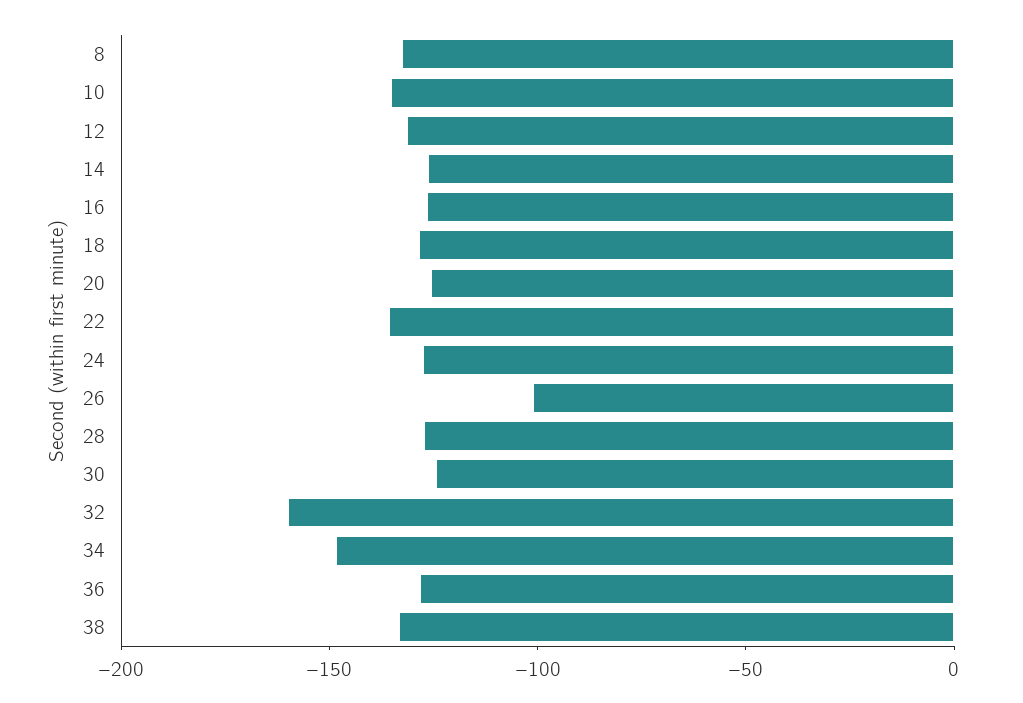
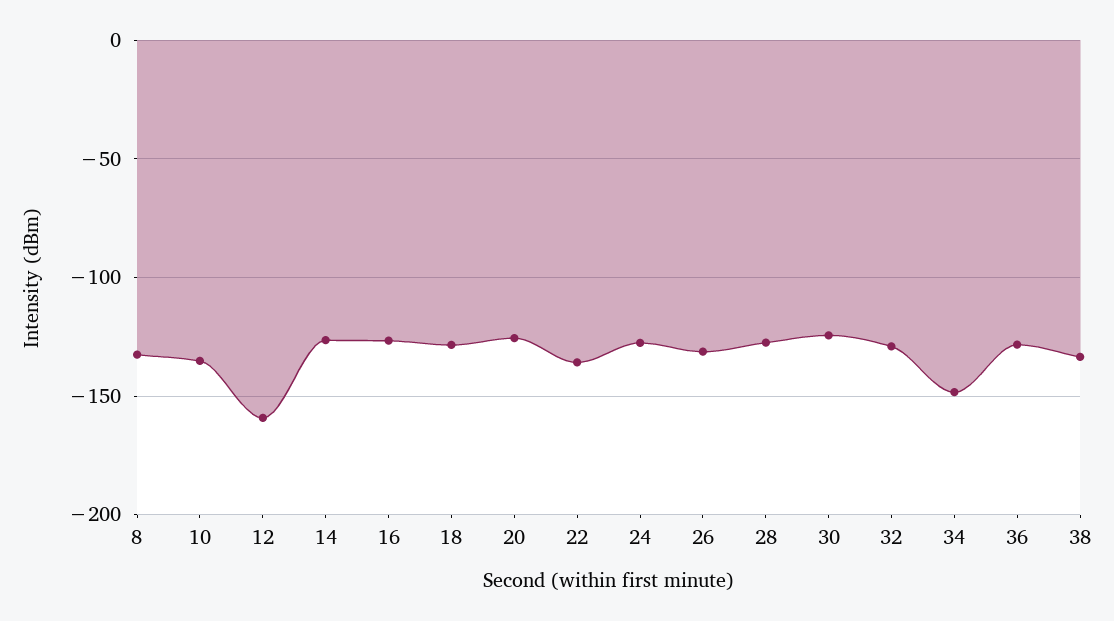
12: -130 -> -160
26: -100 -> -130
32: -160 -> -130

